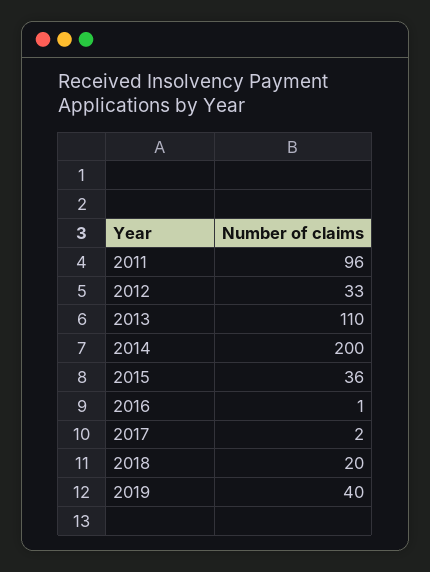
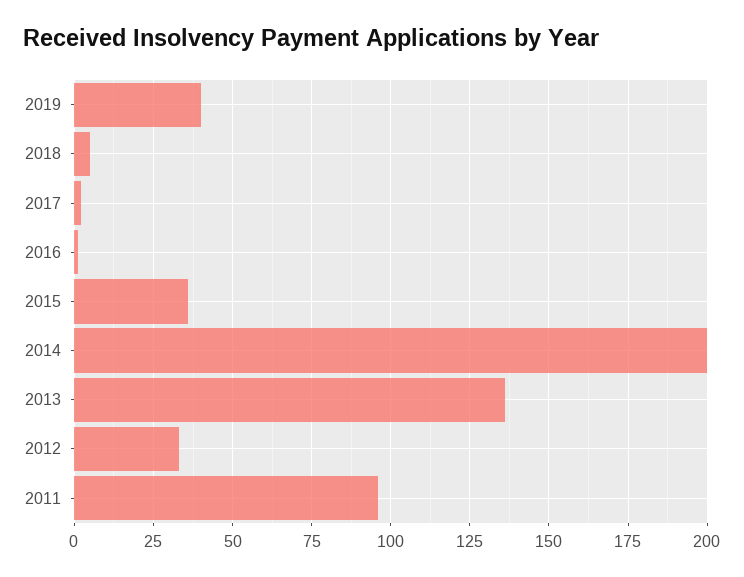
2013: 110 -> 135
2018: 20 -> 5

